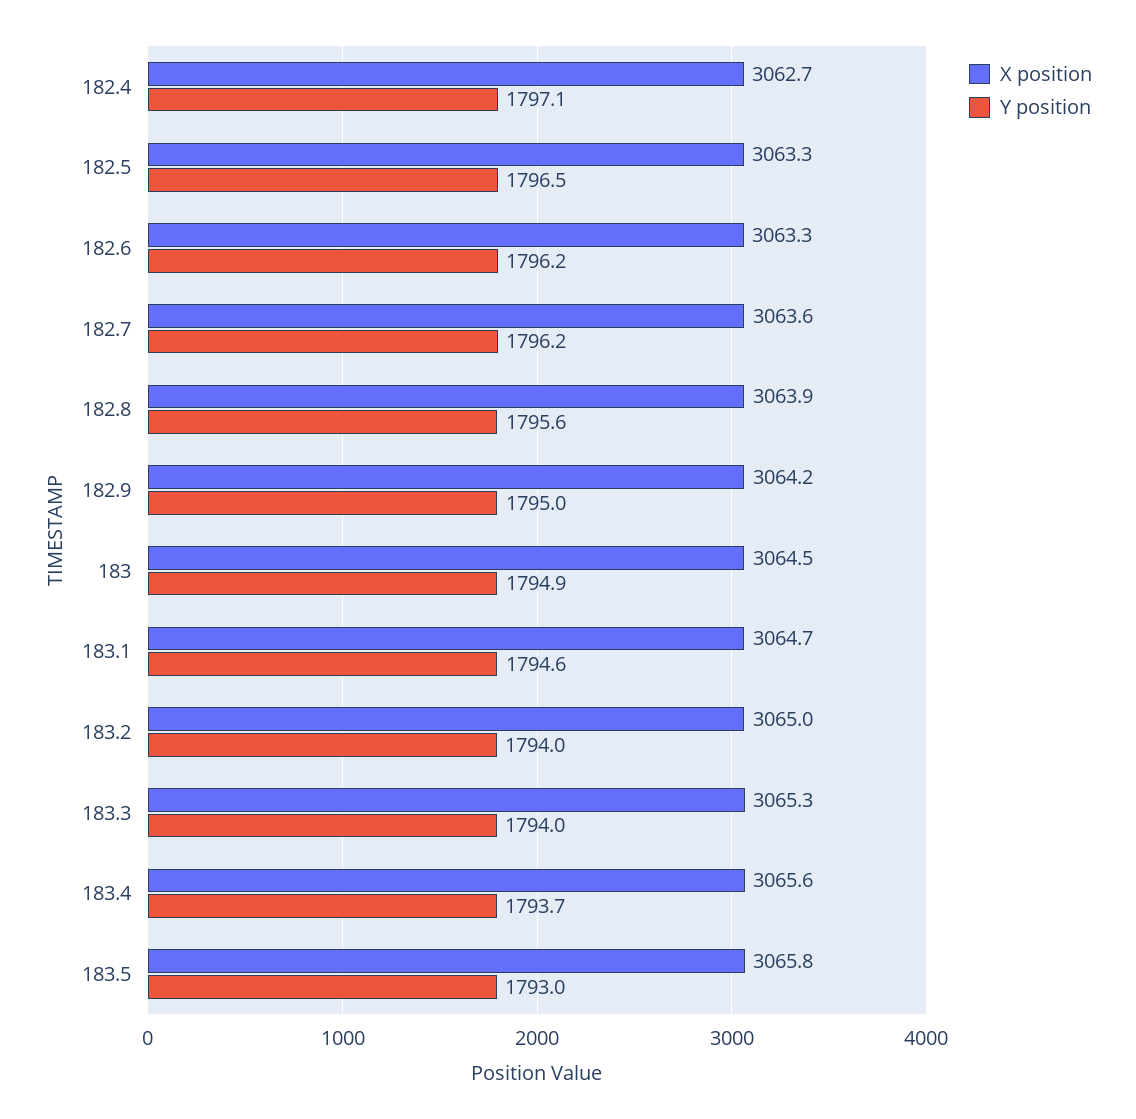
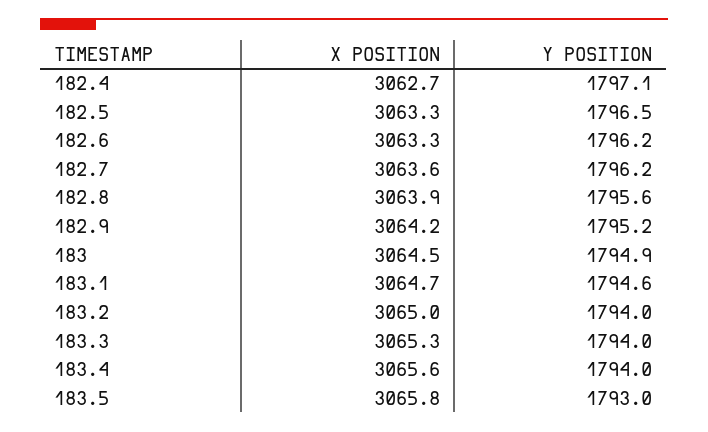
Y position, 182.9: 1795 -> 1795.2
Y position, 183.4: 1793.7 -> 1794

